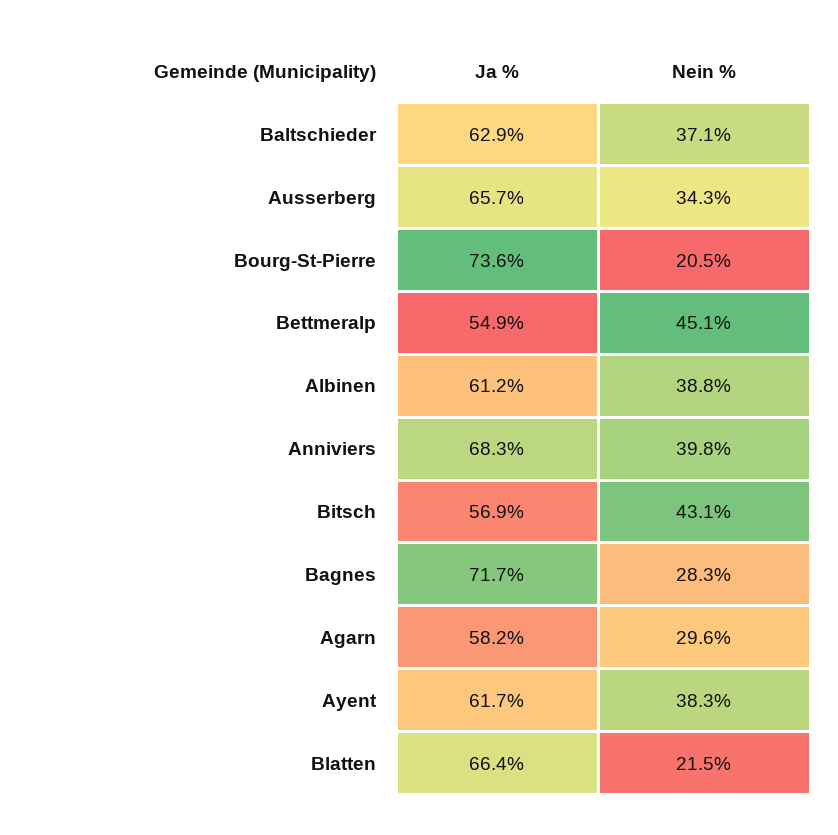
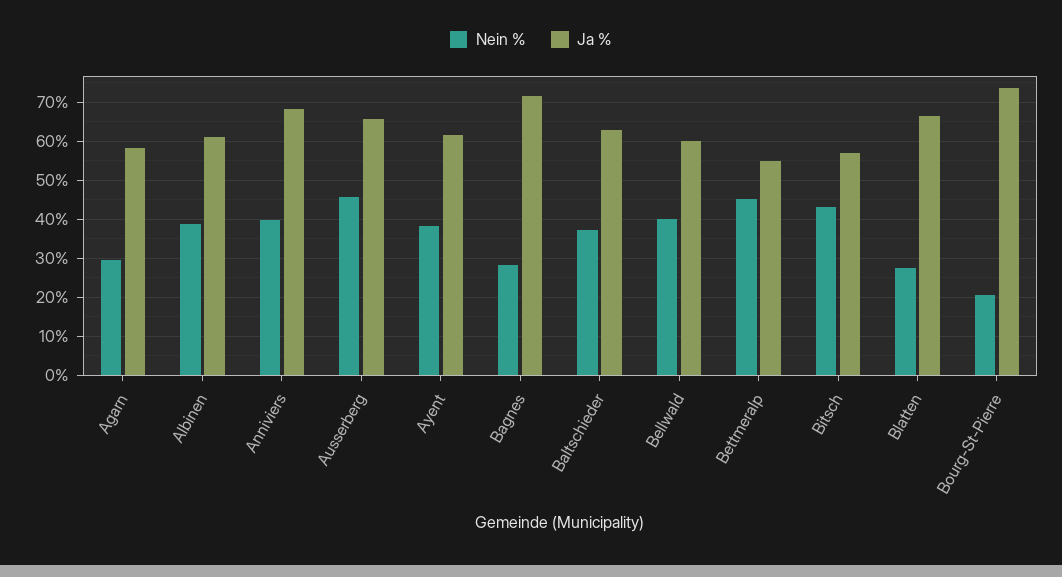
Nein %, Ausserberg: 34.3 -> 46
Nein %, Blatten: 21.5 -> 28
Nein %, Bellwald: none -> 40
Ja %, Bellwald: none -> 60

